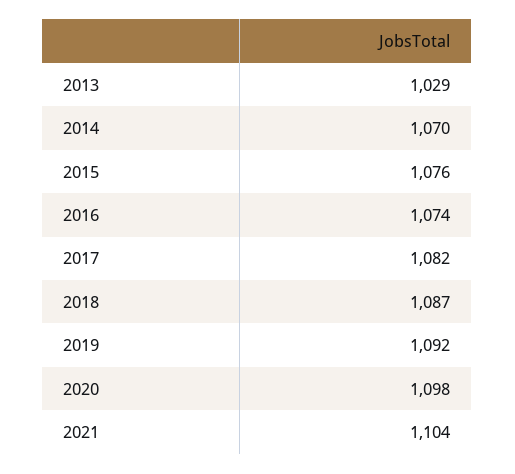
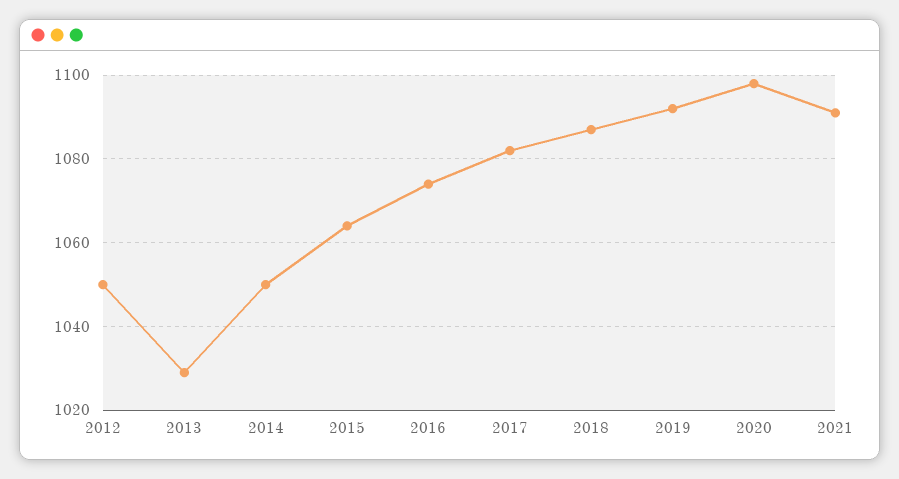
2014: 1070 -> 1050
2015: 1076 -> 1065
2021: 1104 -> 1090
2012: none -> 1050

